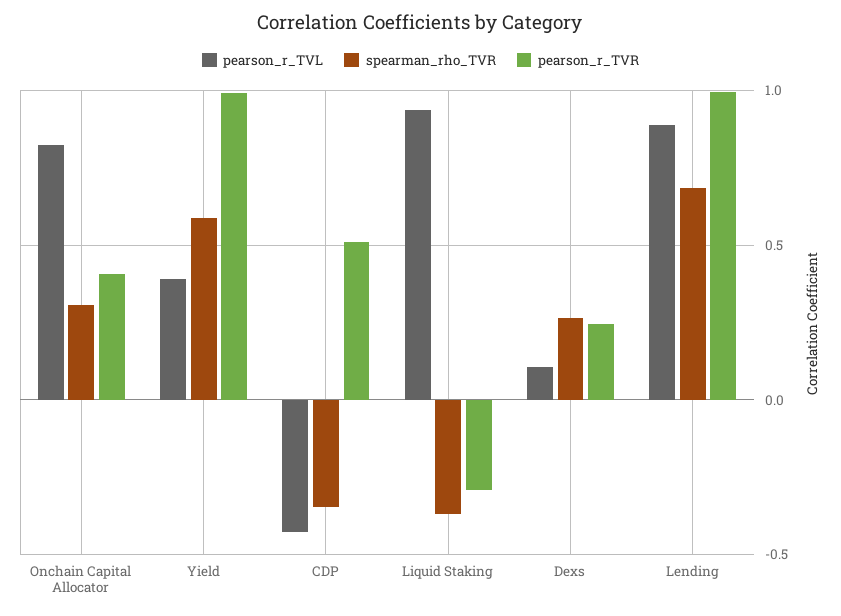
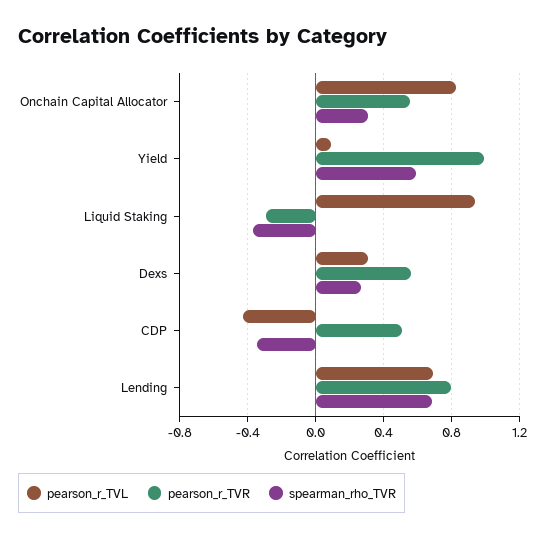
pearson_r_TVR, Onchain Capital Allocator: 0.4 -> 0.55
pearson_r_TVL, Yield: 0.4 -> 0.1
pearson_r_TVL, Dexs: 0.1 -> 0.3
pearson_r_TVR, Dexs: 0.25 -> 0.55
pearson_r_TVL, Lending: 0.9 -> 0.7
pearson_r_TVR, Lending: 1 -> 0.8

